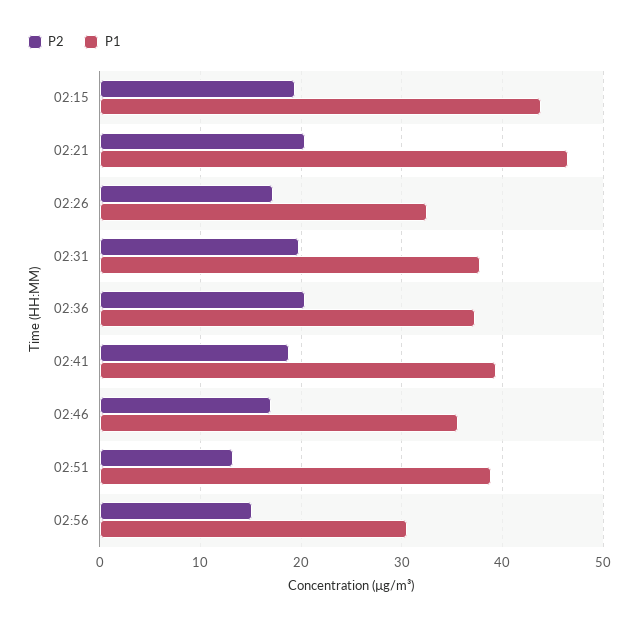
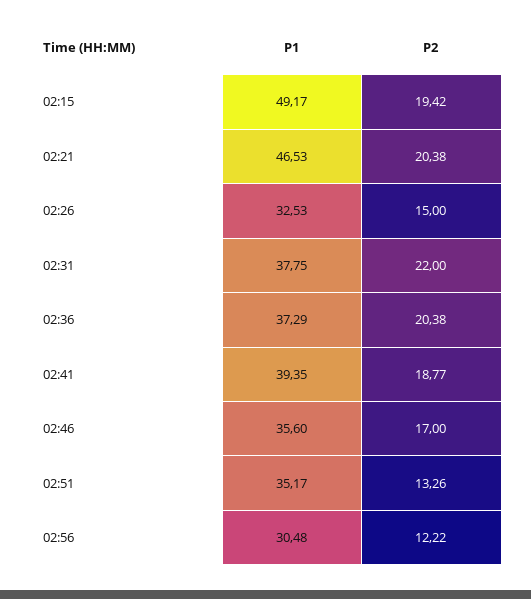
P1, 02:15: 44 -> 49.17
P2, 02:26: 17 -> 15
P2, 02:31: 20 -> 22
P1, 02:51: 39 -> 35.17
P2, 02:56: 15 -> 12.22

